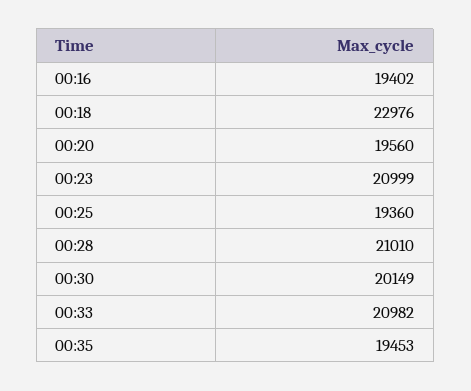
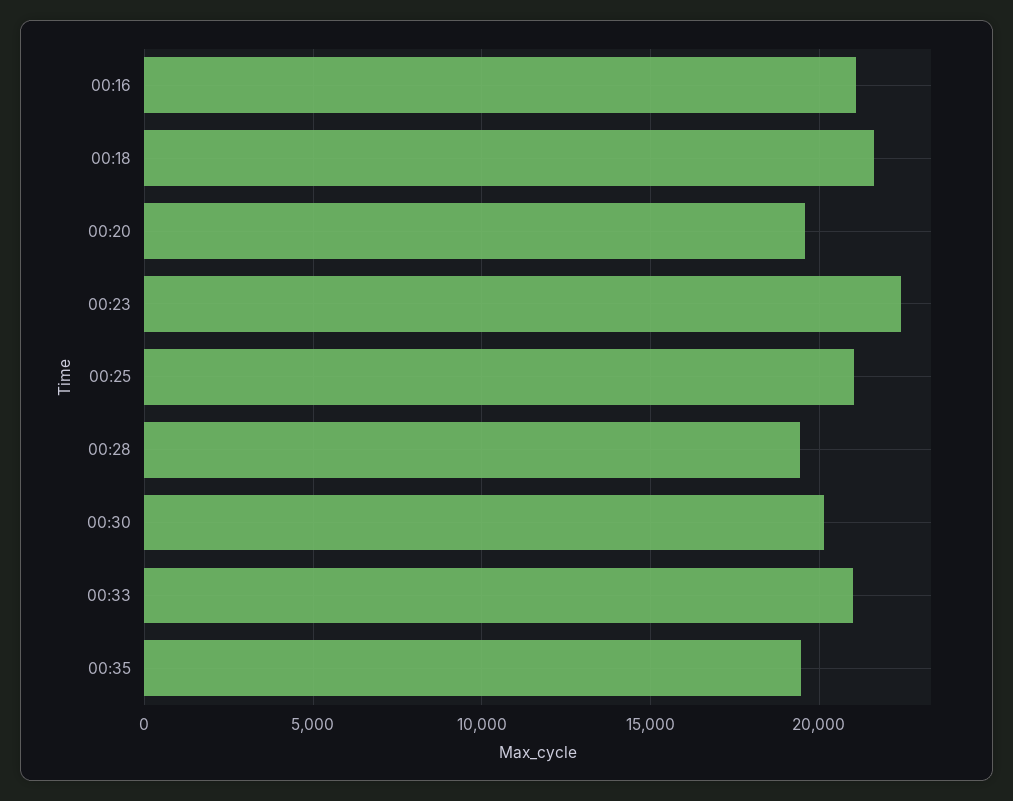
00:16: 19402 -> 21000
00:18: 22976 -> 21500
00:23: 20999 -> 22500
00:25: 19360 -> 21000
00:28: 21010 -> 19500

